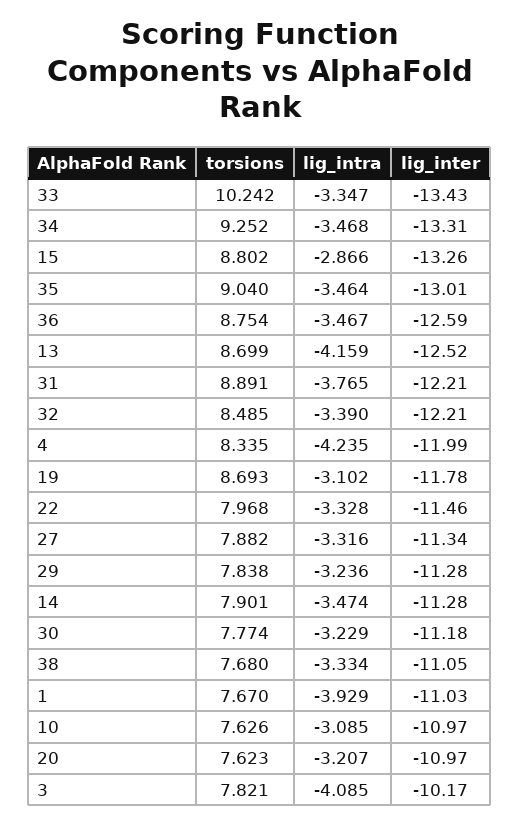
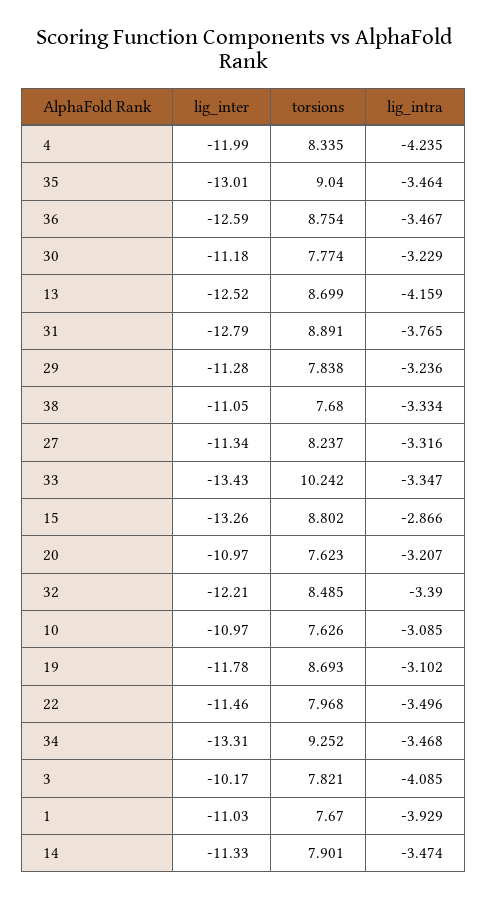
lig_inter, 31: -12.21 -> -12.79
lig_intra, 22: -3.328 -> -3.496
torsions, 27: 7.882 -> 8.237
lig_inter, 14: -11.28 -> -11.33

